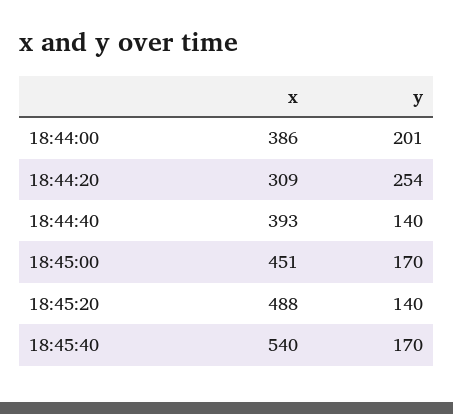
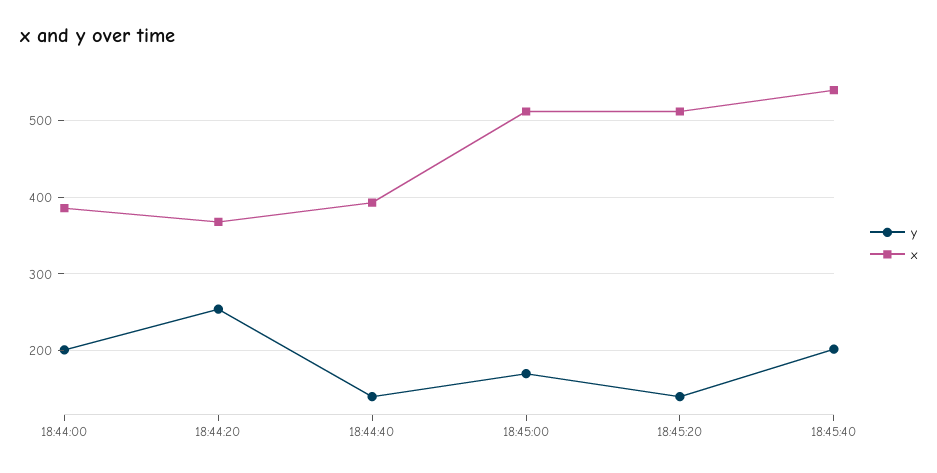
x, 18:44:20: 309 -> 370
x, 18:45:00: 451 -> 510
x, 18:45:20: 488 -> 510
y, 18:45:40: 170 -> 200

